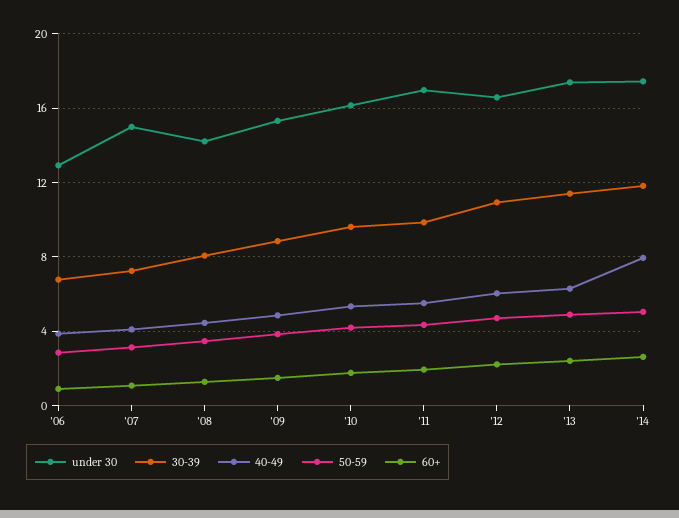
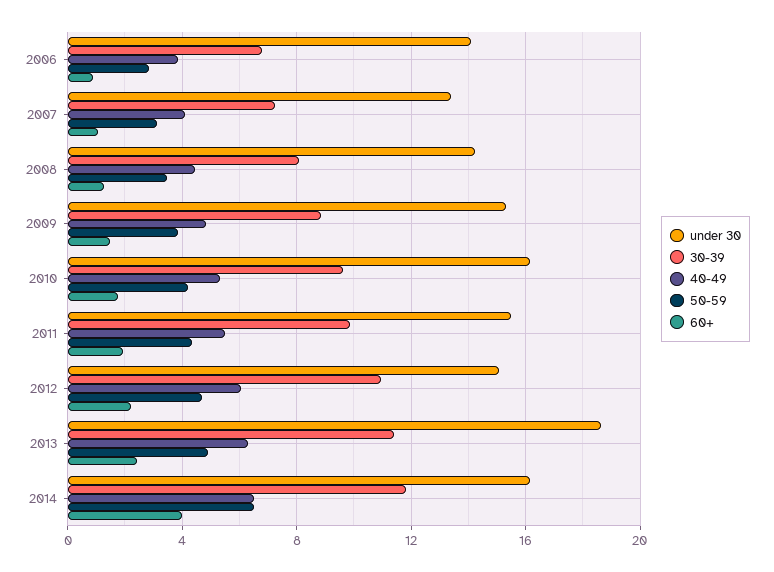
under 30, '06: 13 -> 14
under 30, '07: 15 -> 13.5
under 30, '11: 17 -> 15.5
under 30, '12: 16.5 -> 15
under 30, '13: 17.5 -> 18.5
under 30, '14: 17.5 -> 16
40-49, '14: 8 -> 6.5
50-59, '14: 5 -> 6.5
60+, '14: 2.5 -> 4

